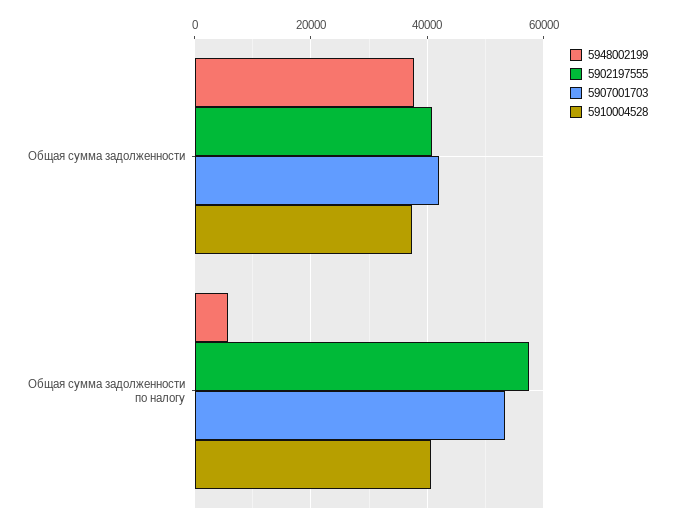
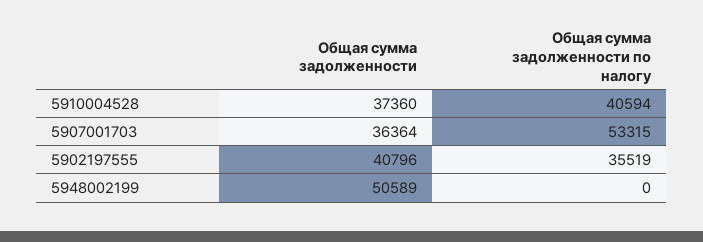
5948002199, Общая сумма задолженности: 38000 -> 50589
5907001703, Общая сумма задолженности: 42000 -> 36364
5948002199, Общая сумма задолженности по налогу: 6000 -> 0
5902197555, Общая сумма задолженности по налогу: 58000 -> 35519

